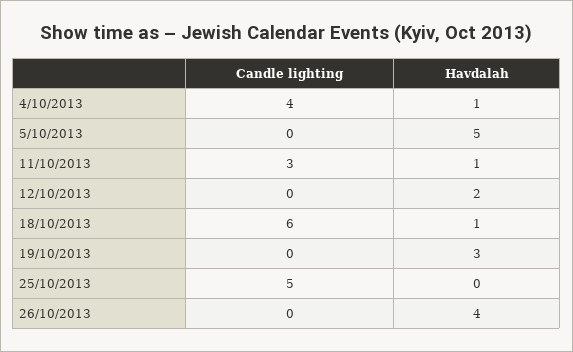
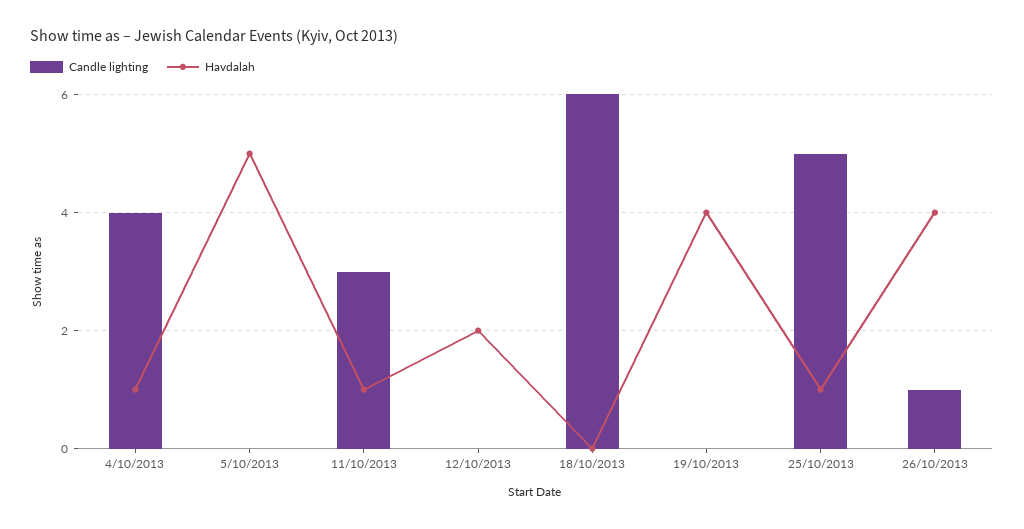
Havdalah, 18/10/2013: 1 -> 0
Havdalah, 19/10/2013: 3 -> 4
Havdalah, 25/10/2013: 0 -> 1
Candle lighting, 26/10/2013: 0 -> 1

